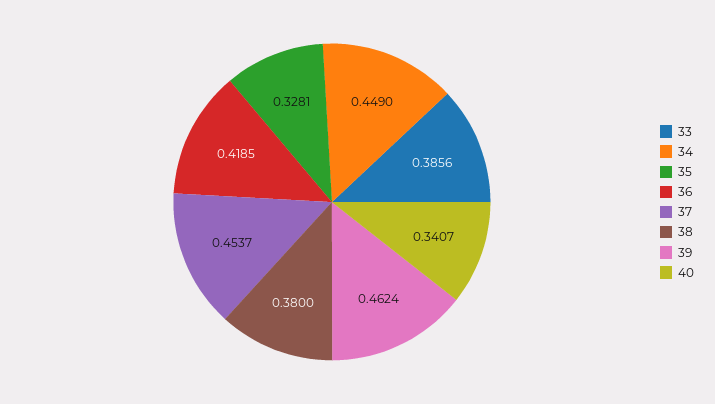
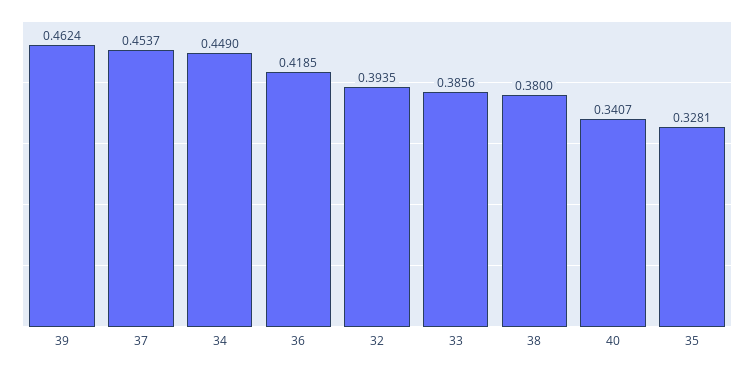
32: none -> 0.3935

